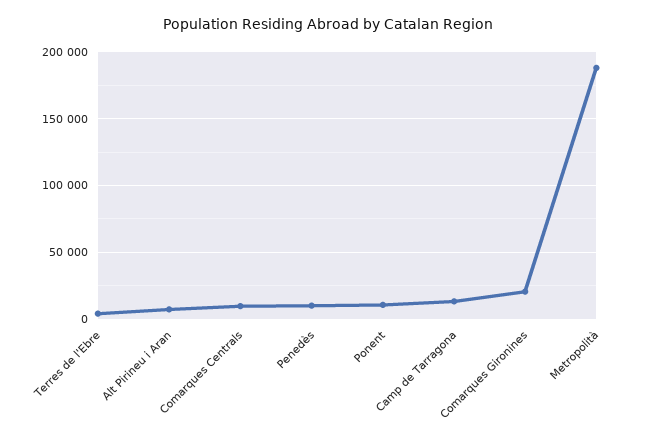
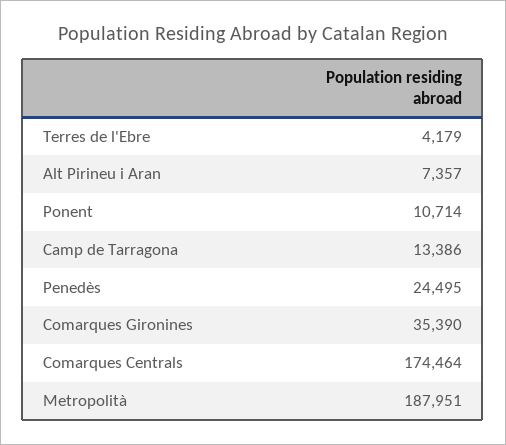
Comarques Centrals: 10000 -> 174464
Penedès: 10000 -> 24495
Comarques Gironines: 20000 -> 35390

